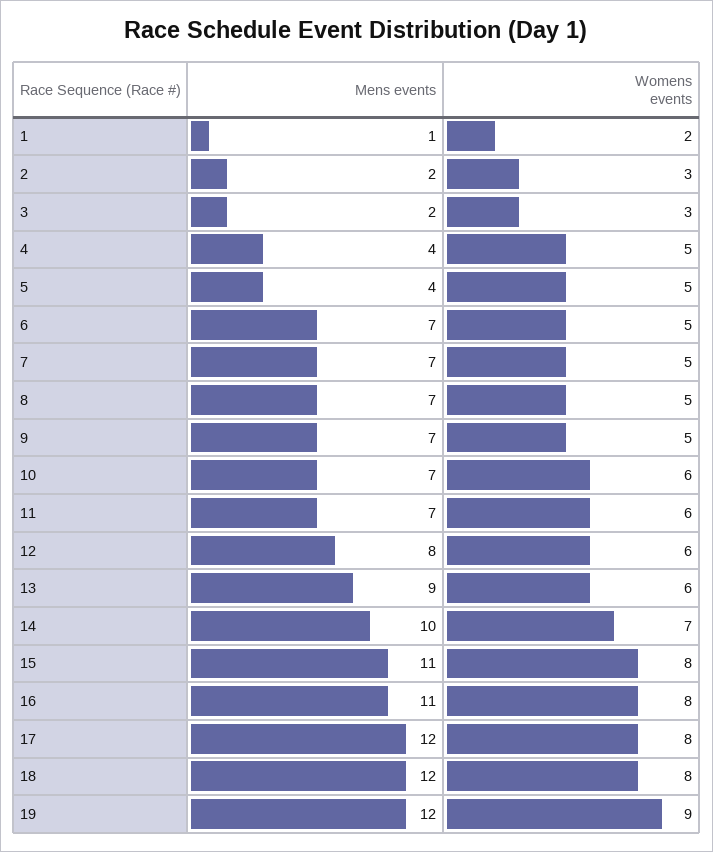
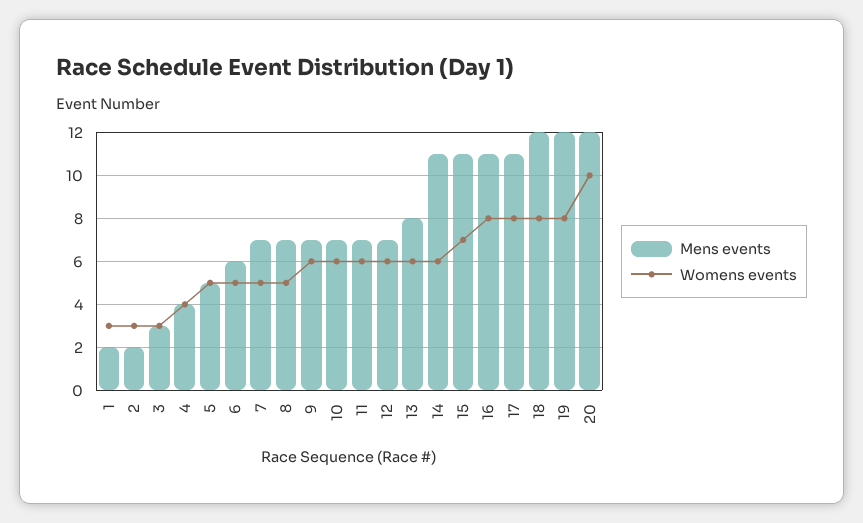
Mens events, 1: 1 -> 2
Womens events, 1: 2 -> 3
Mens events, 3: 2 -> 3
Womens events, 4: 5 -> 4
Mens events, 5: 4 -> 5
Mens events, 6: 7 -> 6
Womens events, 9: 5 -> 6
Mens events, 12: 8 -> 7
Mens events, 13: 9 -> 8
Mens events, 14: 10 -> 11
Womens events, 14: 7 -> 6
Womens events, 15: 8 -> 7
Mens events, 17: 12 -> 11
Womens events, 19: 9 -> 8
Mens events, 20: none -> 12
Womens events, 20: none -> 10

